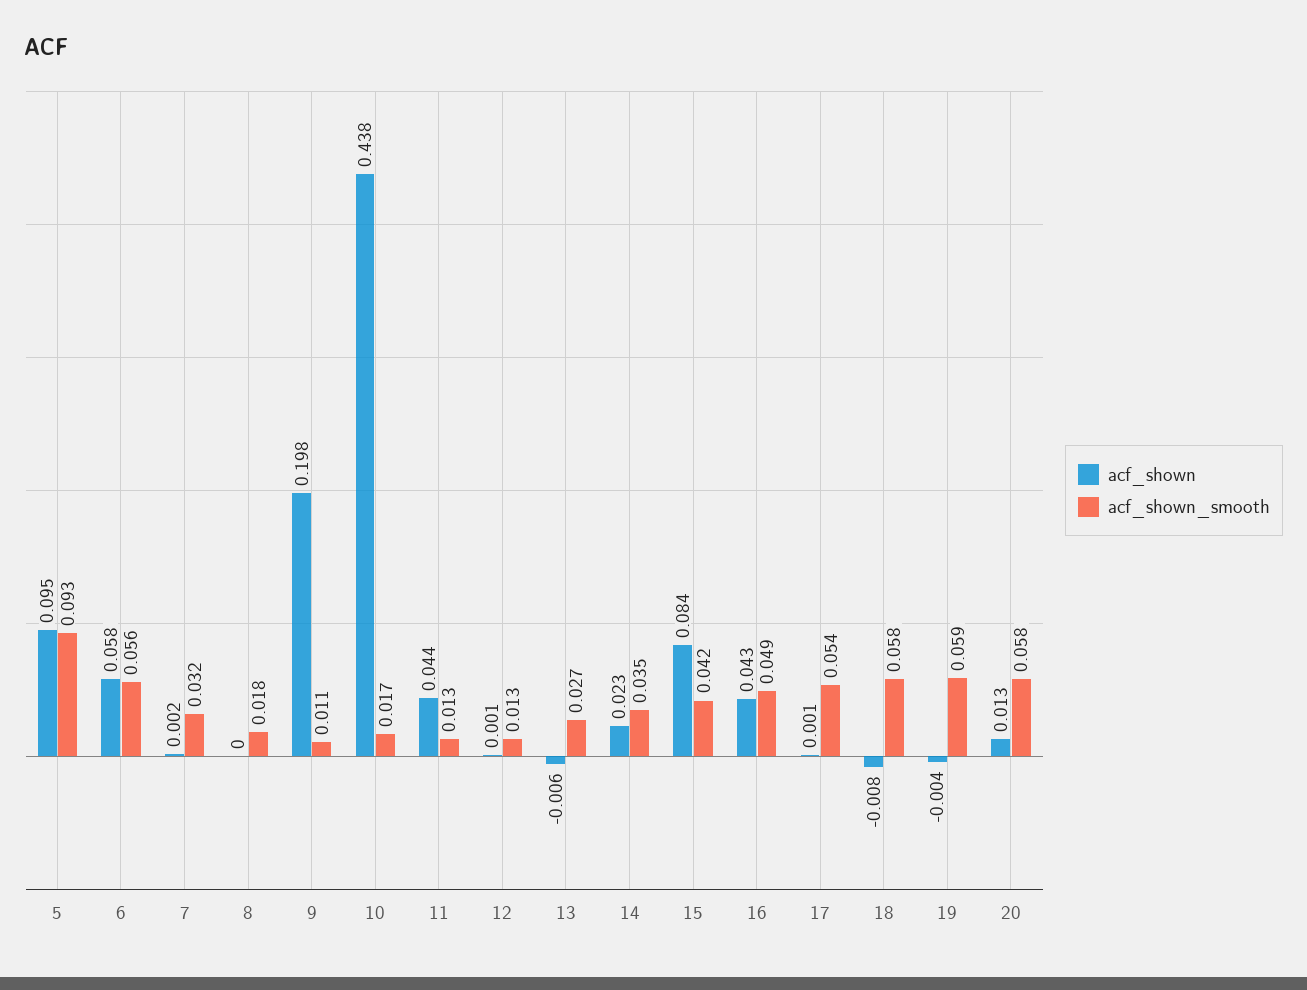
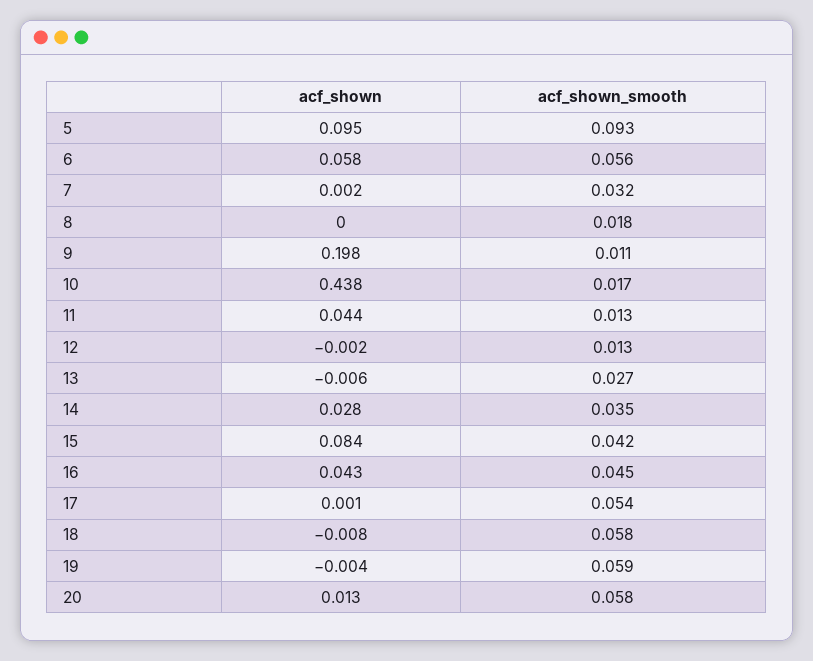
acf_shown, 12: 0.001 -> -0.002
acf_shown, 14: 0.023 -> 0.028
acf_shown_smooth, 16: 0.049 -> 0.045

